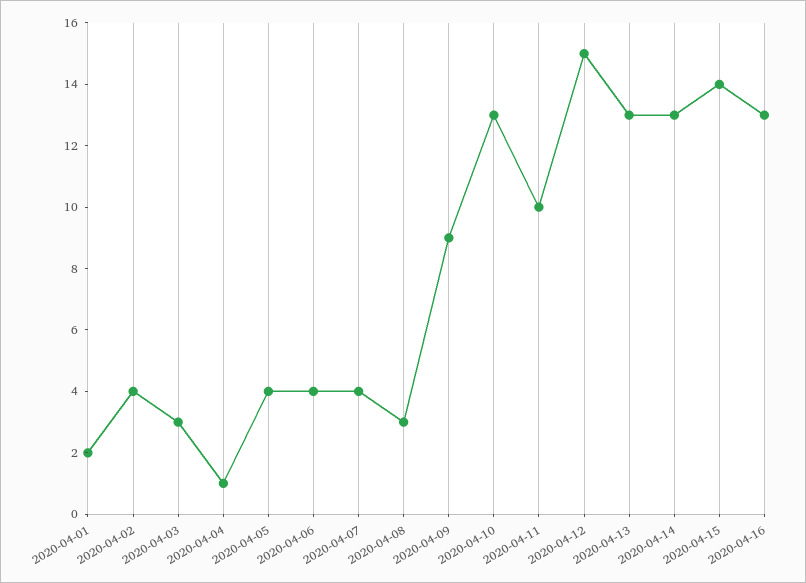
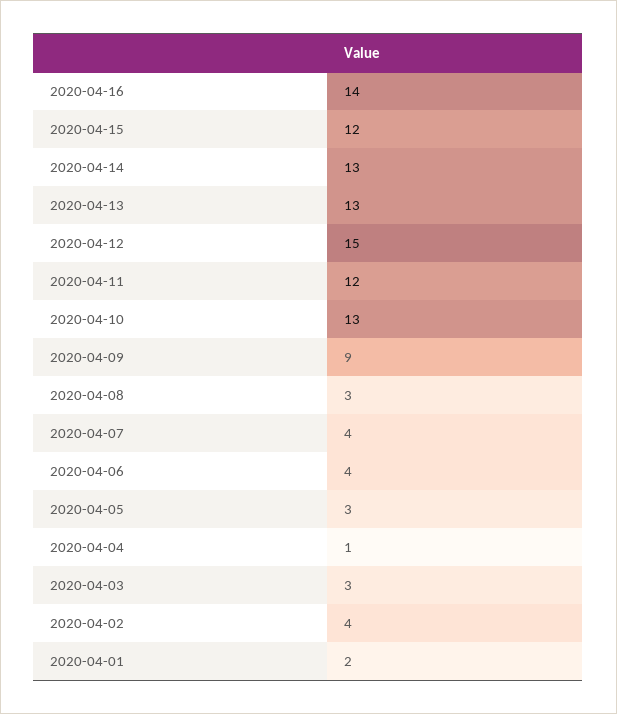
2020-04-05: 4 -> 3
2020-04-11: 10 -> 12
2020-04-15: 14 -> 12
2020-04-16: 13 -> 14

